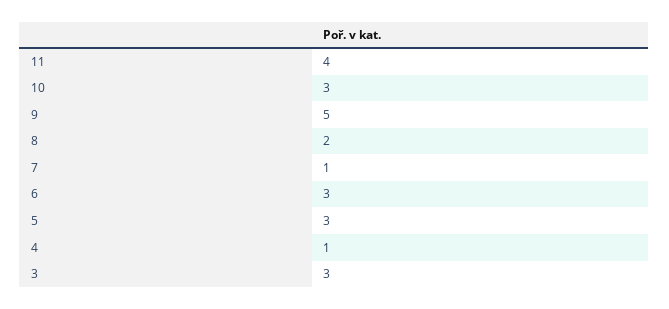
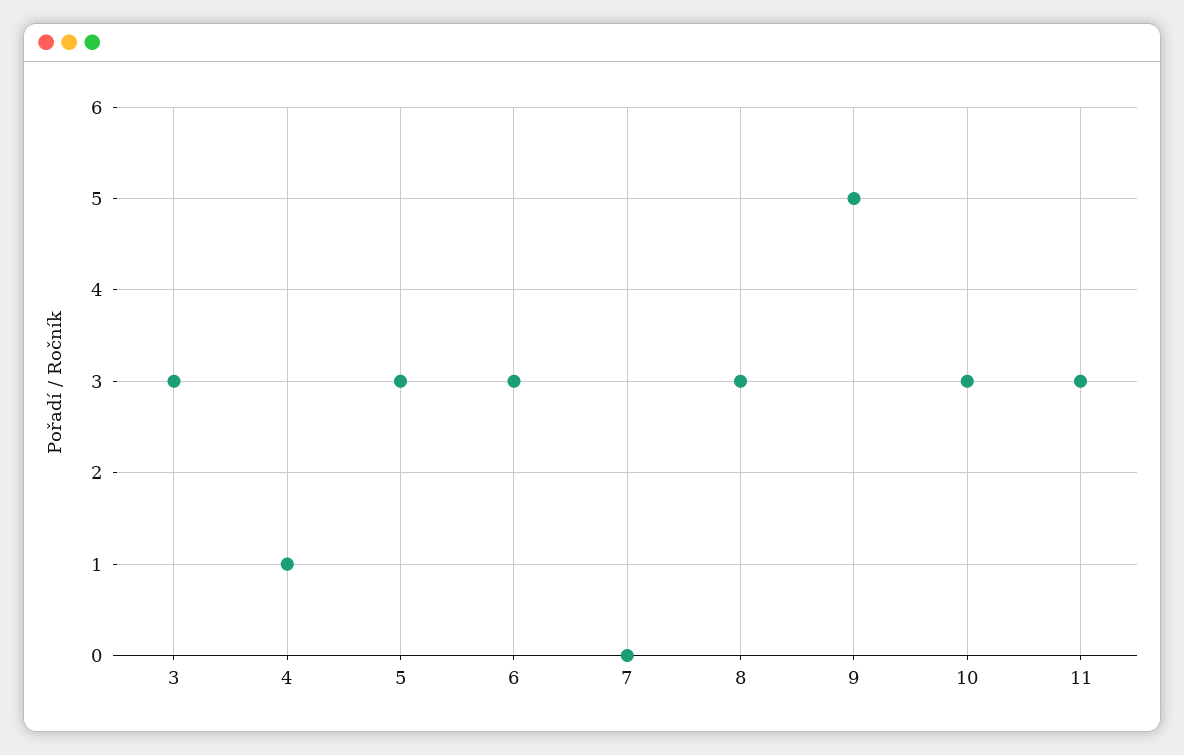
11: 4 -> 3
8: 2 -> 3
7: 1 -> 0

